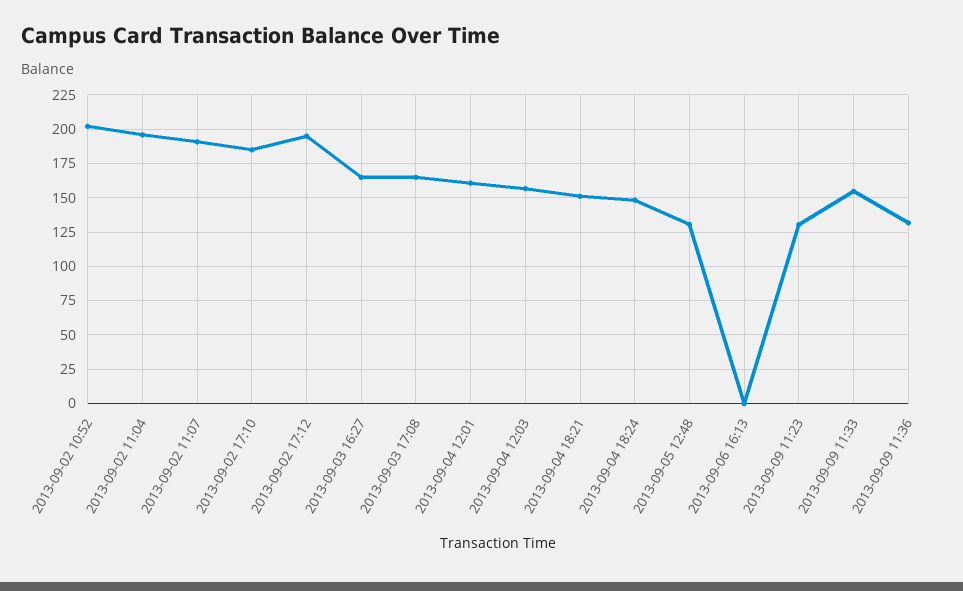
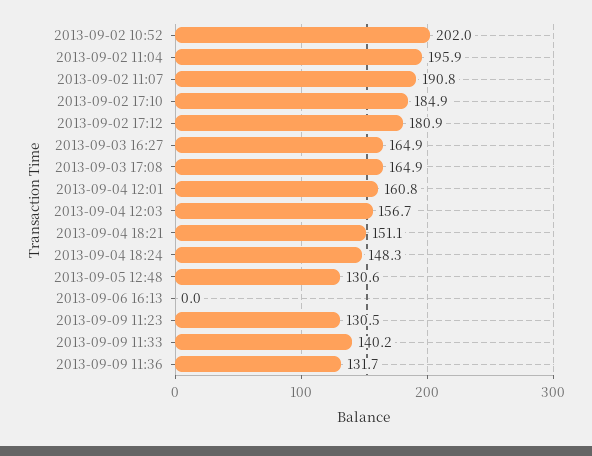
2013-09-02 17:12: 195 -> 180.9
2013-09-09 11:33: 155 -> 140.2

